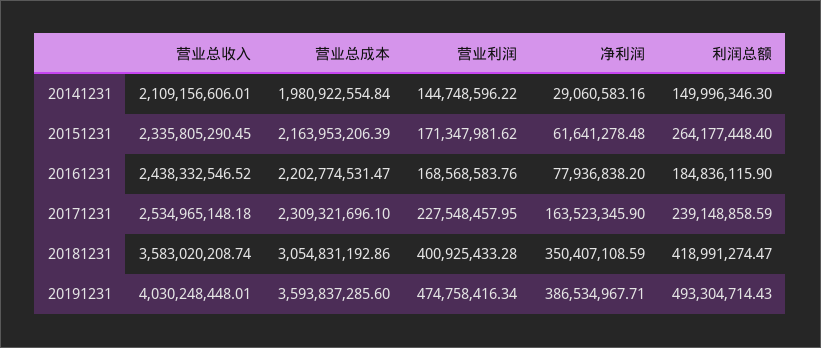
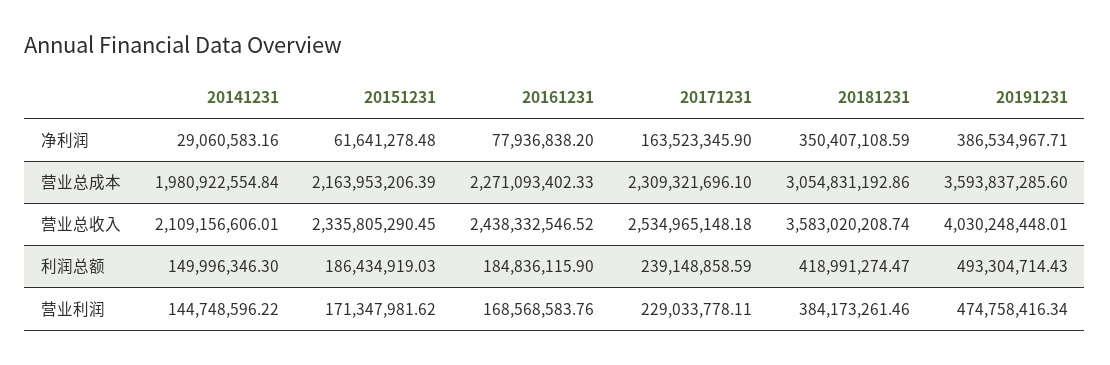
利润总额, 20151231: 264177448.4 -> 186434919.03
营业总成本, 20161231: 2202774531.47 -> 2271093402.33
营业利润, 20171231: 227548457.95 -> 229033778.11
营业利润, 20181231: 400925433.28 -> 384173261.46

